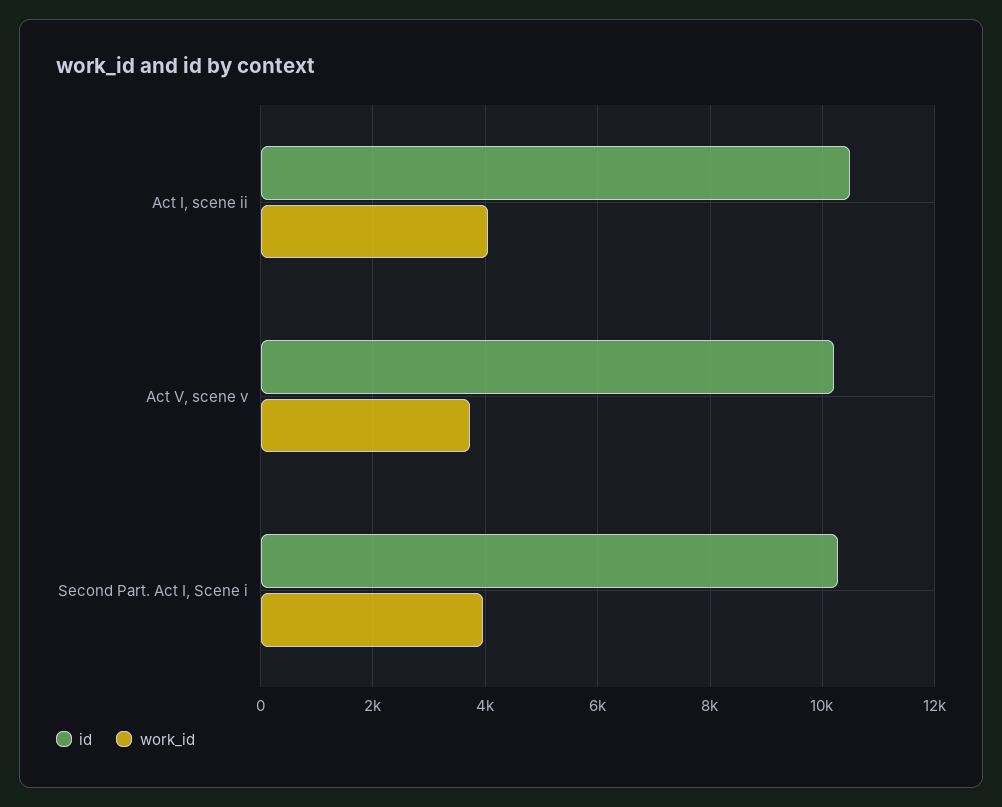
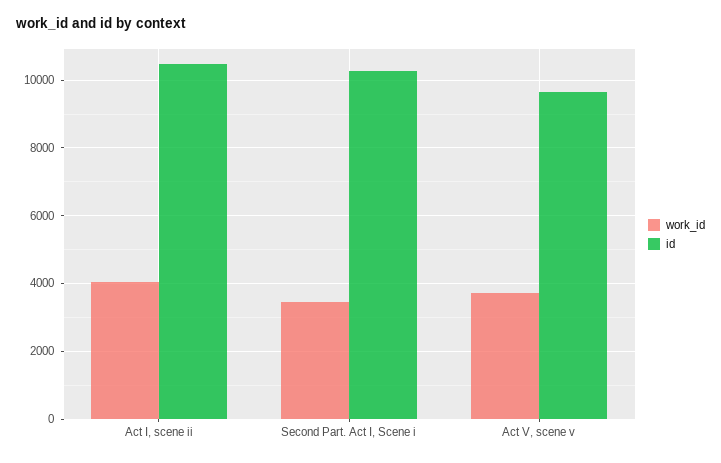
id, Act V, scene v: 10200 -> 9600
work_id, Second Part. Act I, Scene i: 4000 -> 3400

